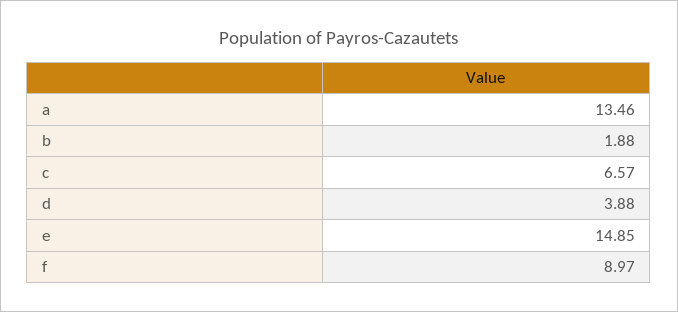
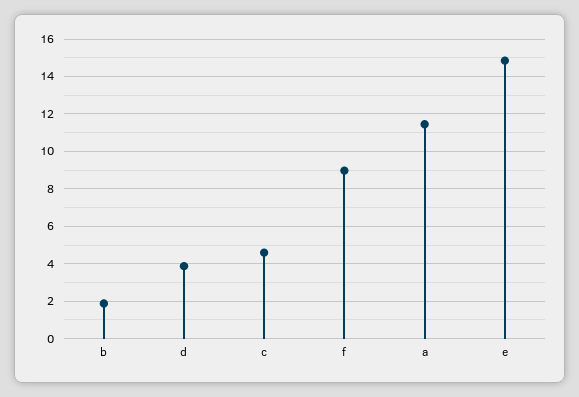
a: 13.46 -> 11.5
c: 6.57 -> 4.5

